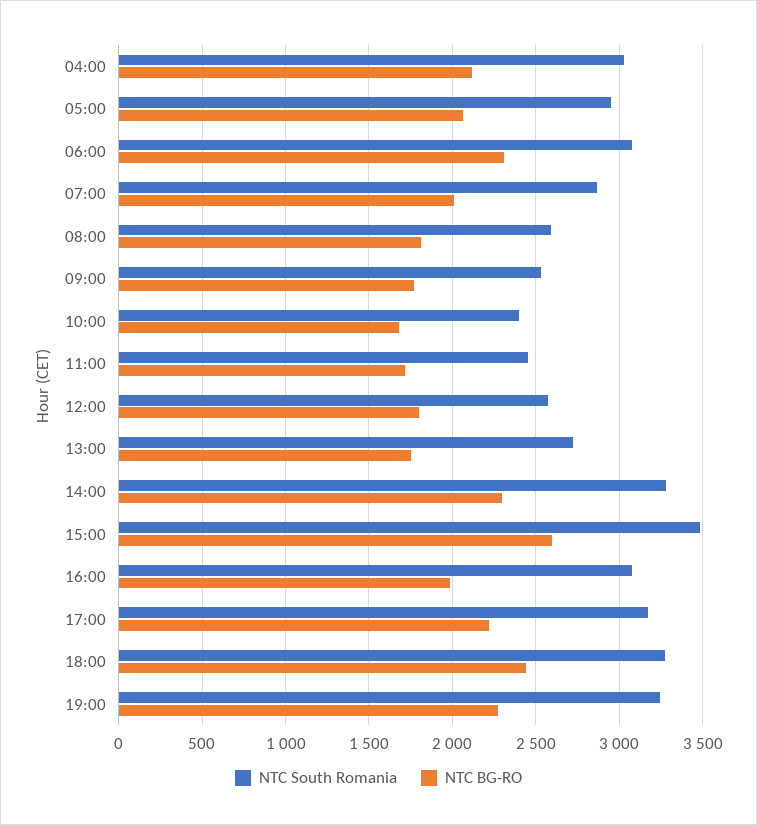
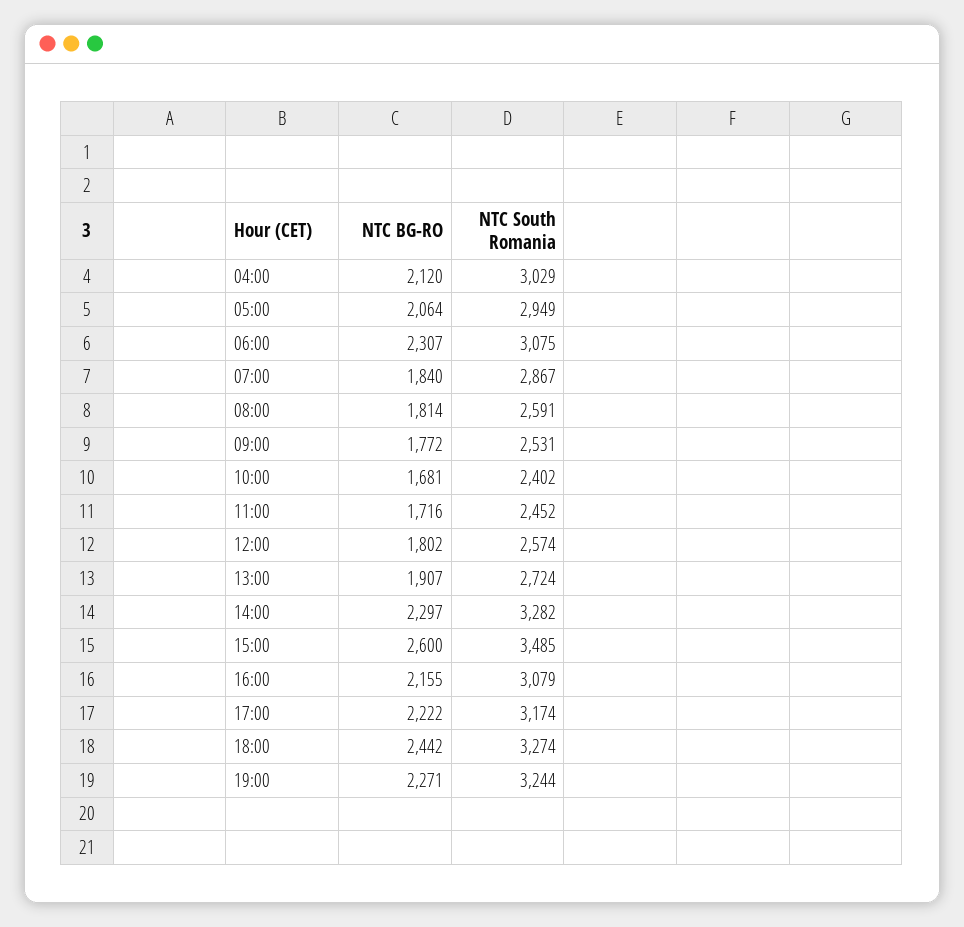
NTC BG-RO, 07:00: 2000 -> 1840
NTC BG-RO, 13:00: 1750 -> 1907
NTC BG-RO, 16:00: 2000 -> 2155

